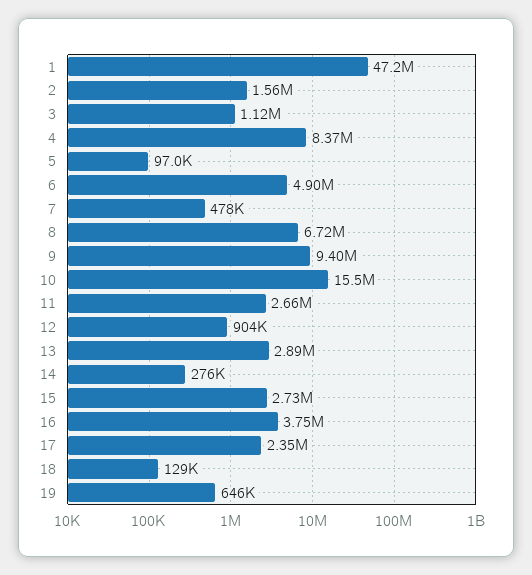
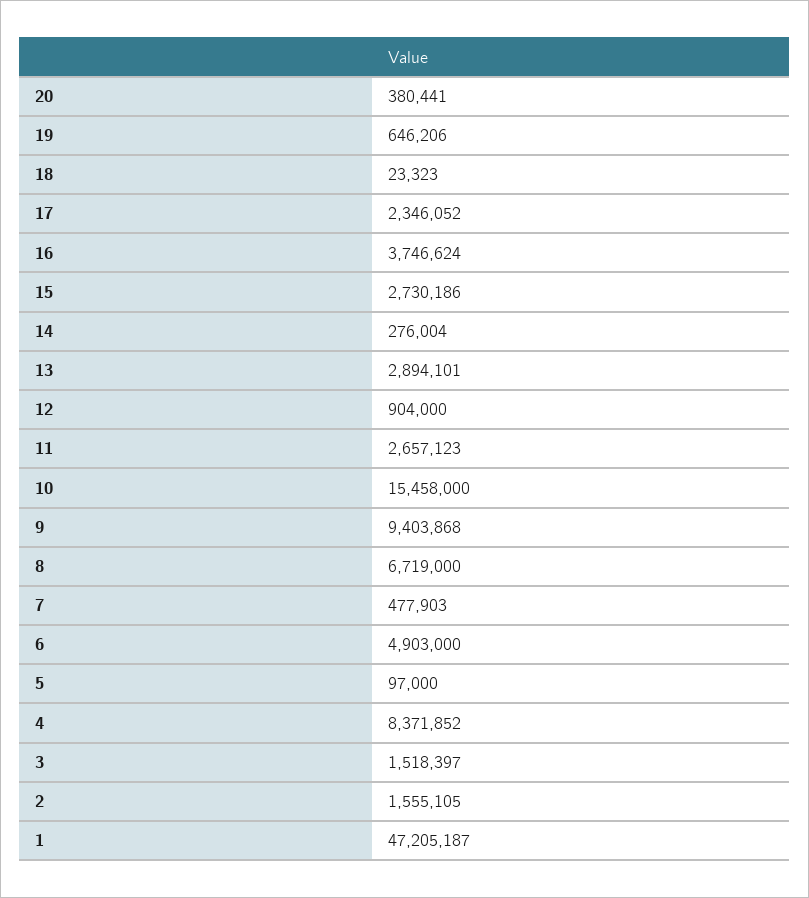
3: 1120000 -> 1518397
18: 129000 -> 23323
20: none -> 380441

